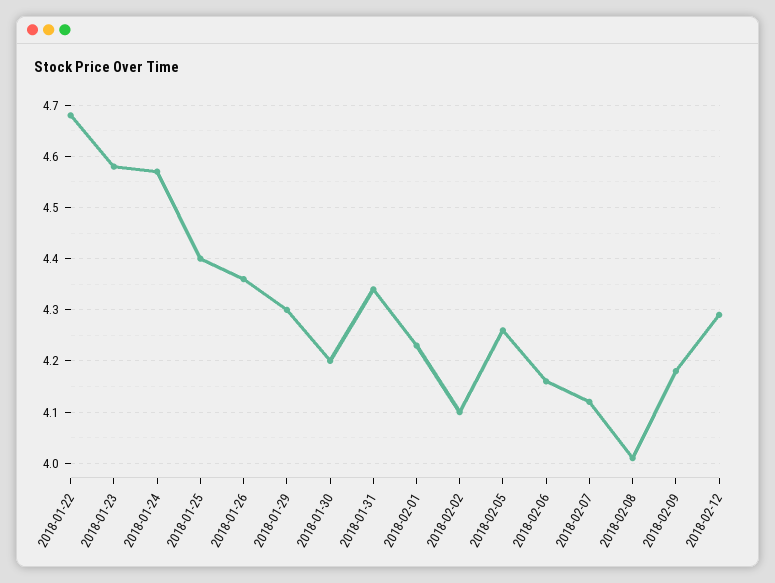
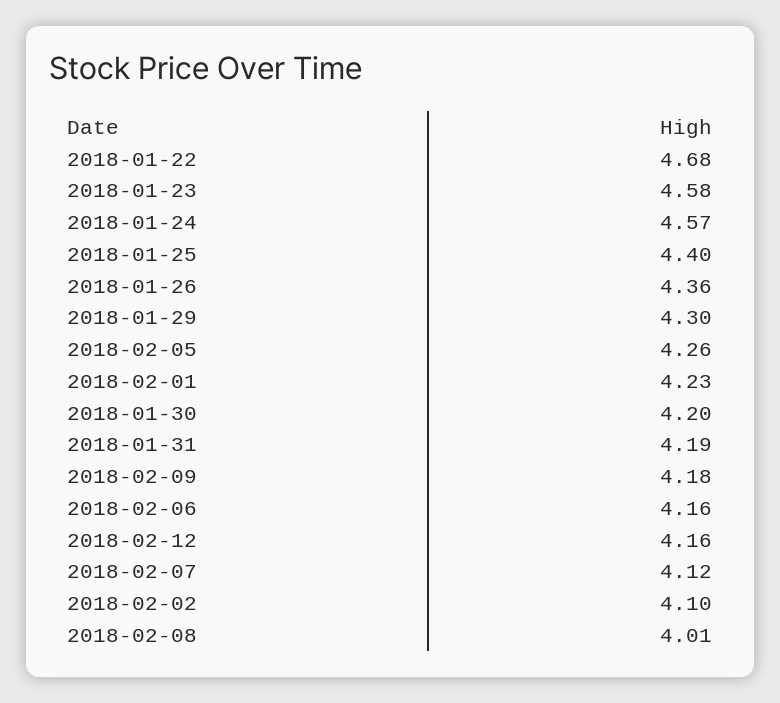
2018-01-31: 4.35 -> 4.19
2018-02-12: 4.3 -> 4.16

